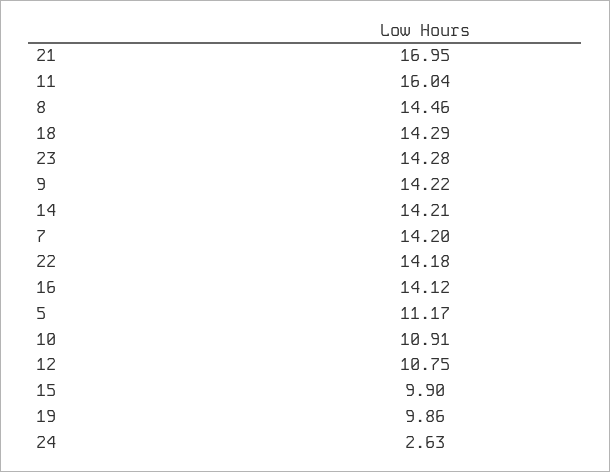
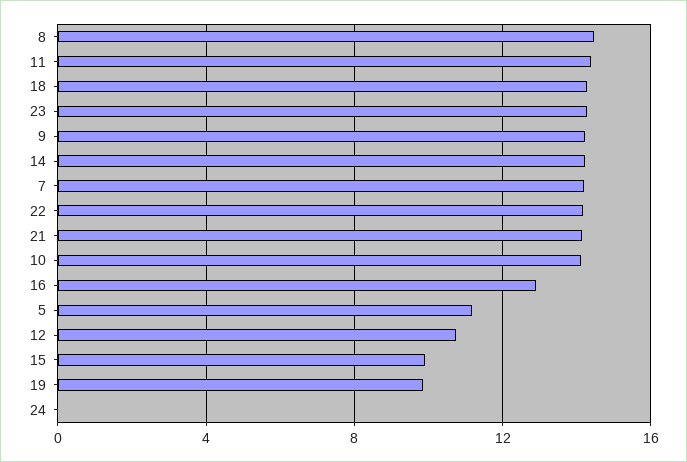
21: 16.95 -> 14
11: 16.04 -> 14.5
16: 14.12 -> 13
10: 10.91 -> 14
24: 2.63 -> 0

